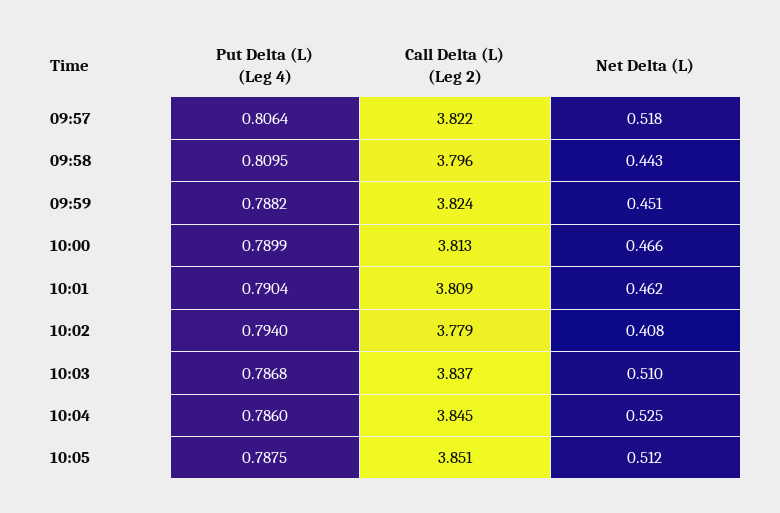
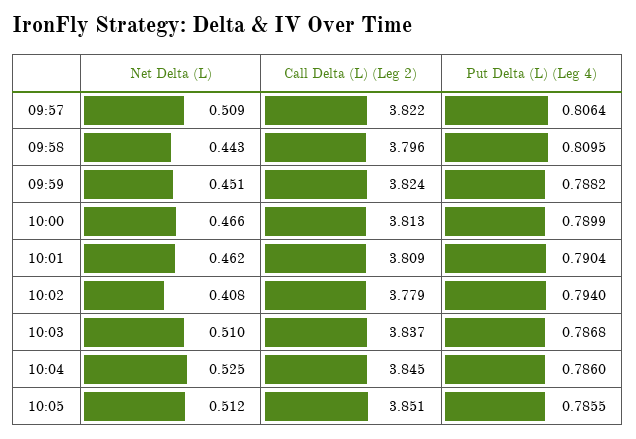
Net Delta (L), 09:57: 0.518 -> 0.509
Put Delta (L) (Leg 4), 10:05: 0.7875 -> 0.7855

